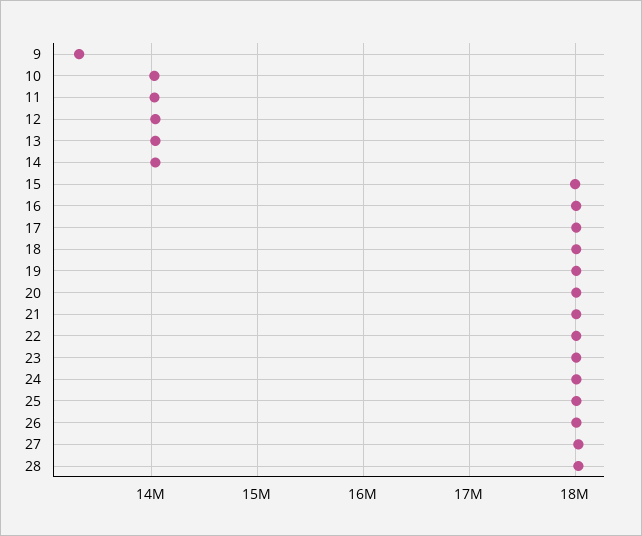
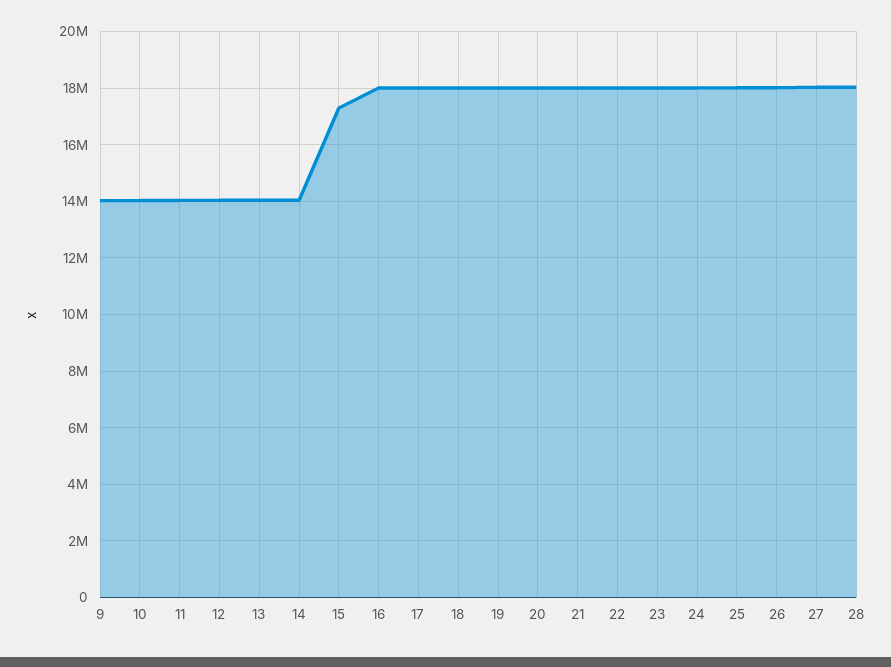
9: 13300000 -> 14000000
15: 18000000 -> 17250000

